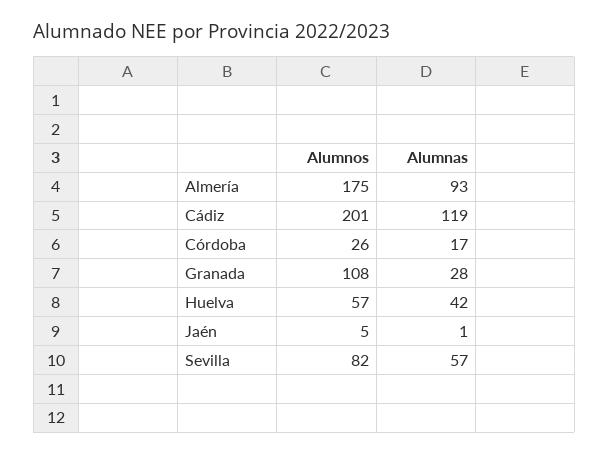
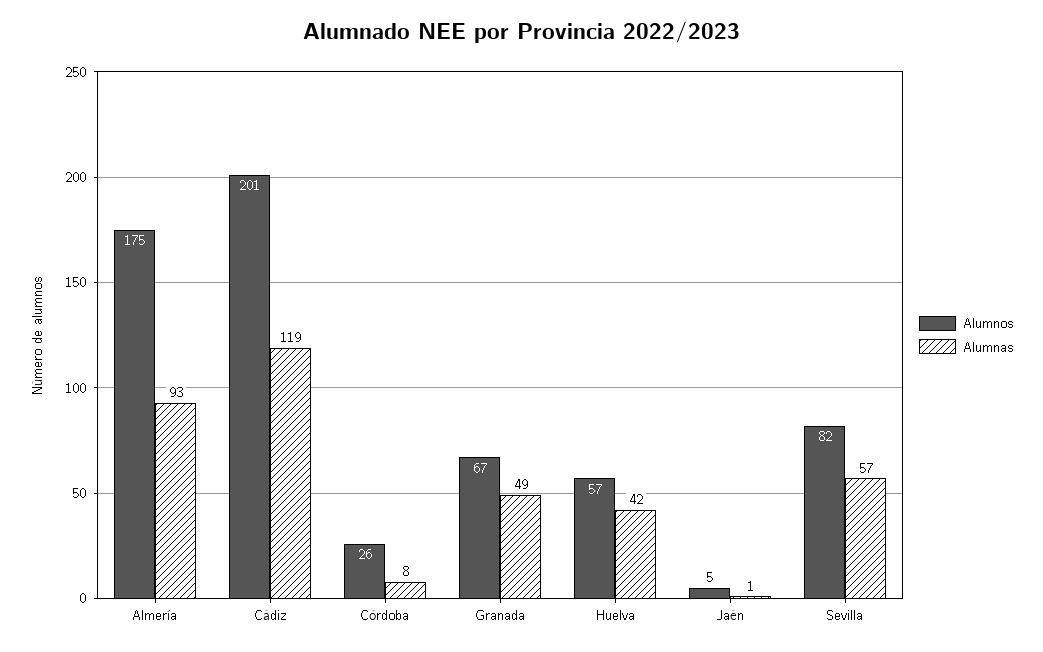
Alumnas, Córdoba: 17 -> 8
Alumnos, Granada: 108 -> 67
Alumnas, Granada: 28 -> 49

